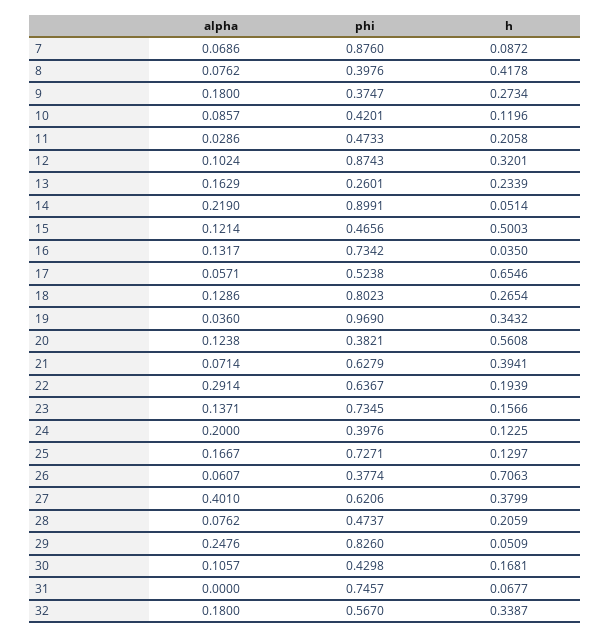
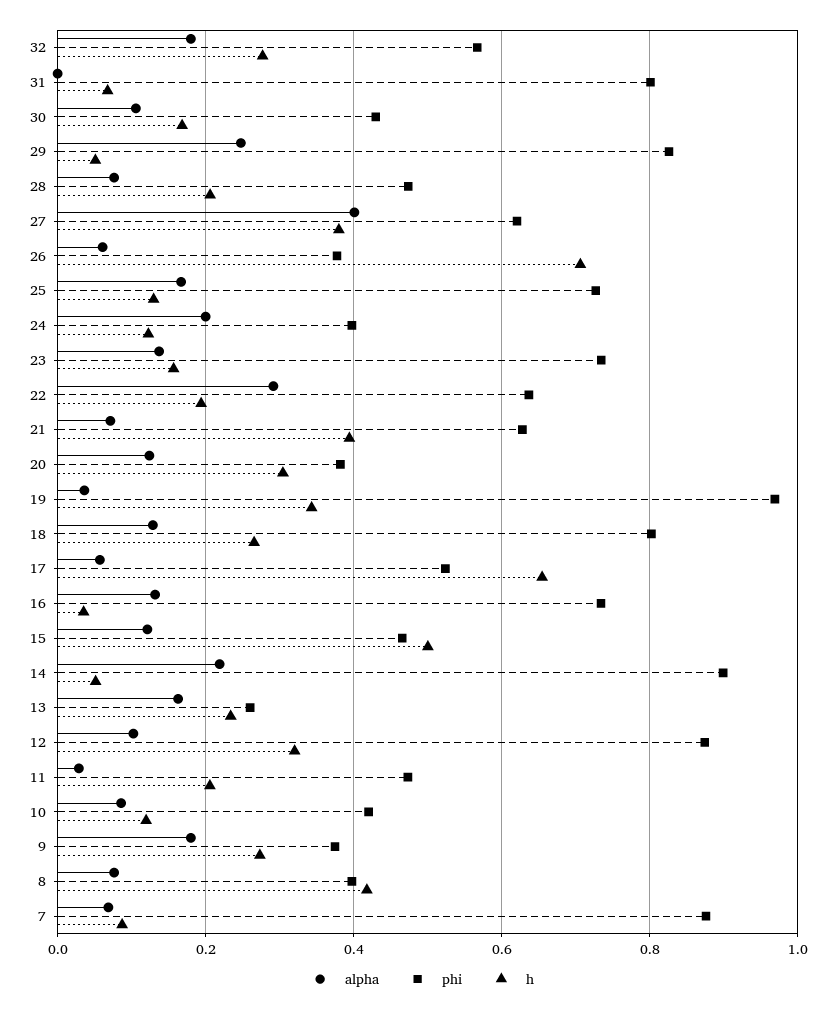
h, 20: 0.5608 -> 0.3
phi, 31: 0.7457 -> 0.8
h, 32: 0.3387 -> 0.28

